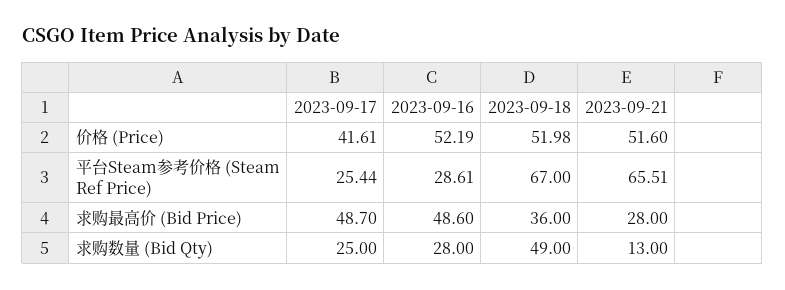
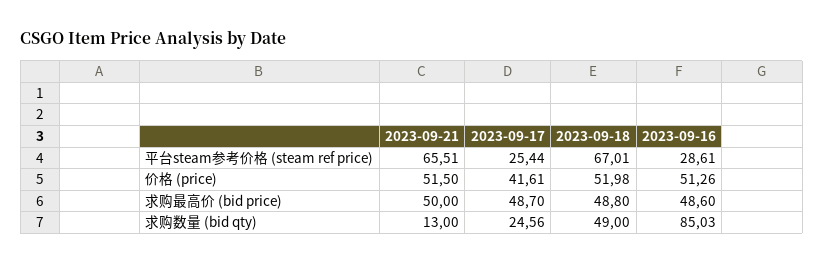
2023-09-16, 价格 (Price): 52.19 -> 51.26
2023-09-21, 价格 (Price): 51.6 -> 51.5
2023-09-18, 平台Steam参考价格 (Steam Ref Price): 67 -> 67.01
2023-09-18, 求购最高价 (Bid Price): 36 -> 48.8
2023-09-21, 求购最高价 (Bid Price): 28 -> 50
2023-09-17, 求购数量 (Bid Qty): 25 -> 24.56
2023-09-16, 求购数量 (Bid Qty): 28 -> 85.03

